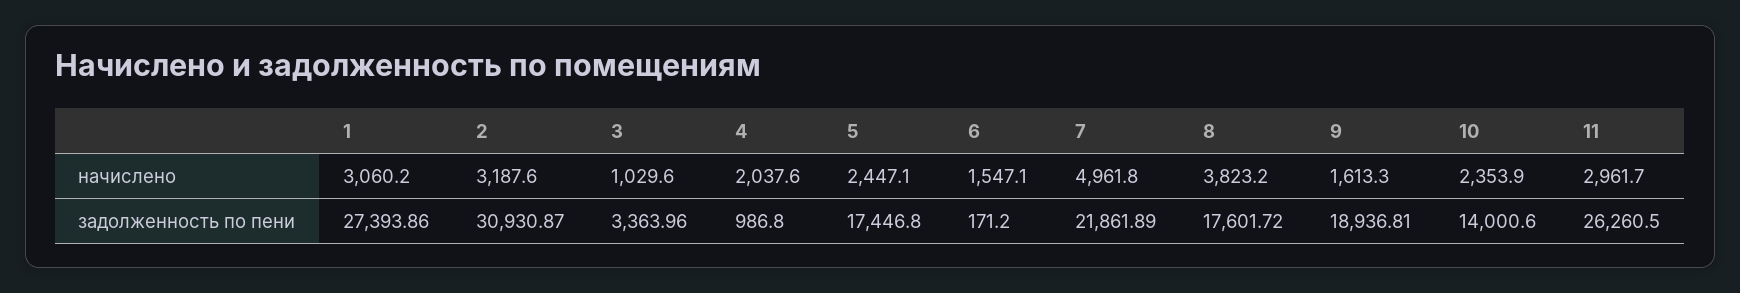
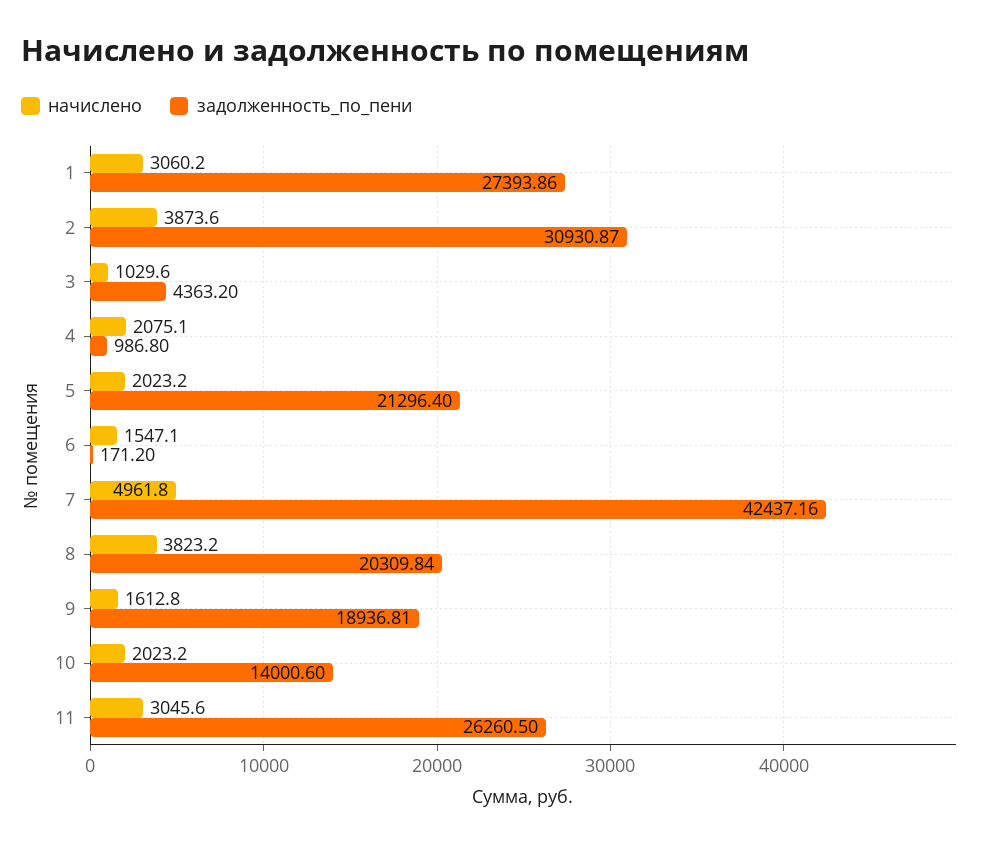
начислено, 2: 3187.6 -> 3873.6
начислено, 4: 2037.6 -> 2075.1
начислено, 5: 2447.1 -> 2023.2
начислено, 9: 1613.3 -> 1612.8
начислено, 10: 2353.9 -> 2023.2
начислено, 11: 2961.7 -> 3045.6
задолженность по пени, 3: 3363.96 -> 4363.2
задолженность по пени, 5: 17446.8 -> 21296.4
задолженность по пени, 7: 21861.89 -> 42437.16
задолженность по пени, 8: 17601.72 -> 20309.84

